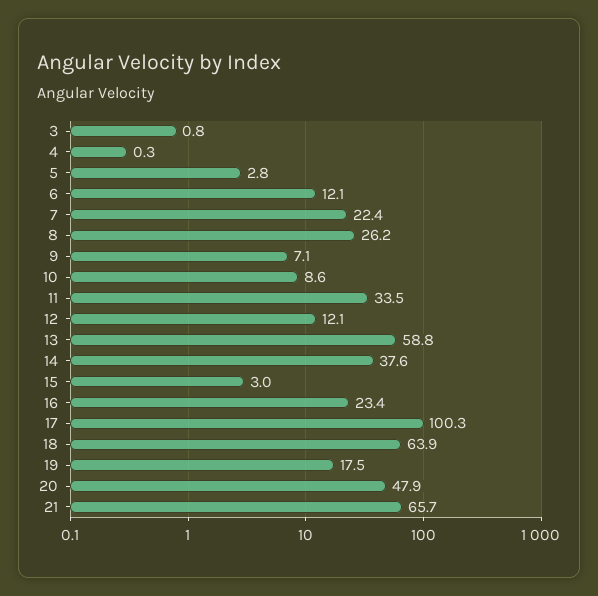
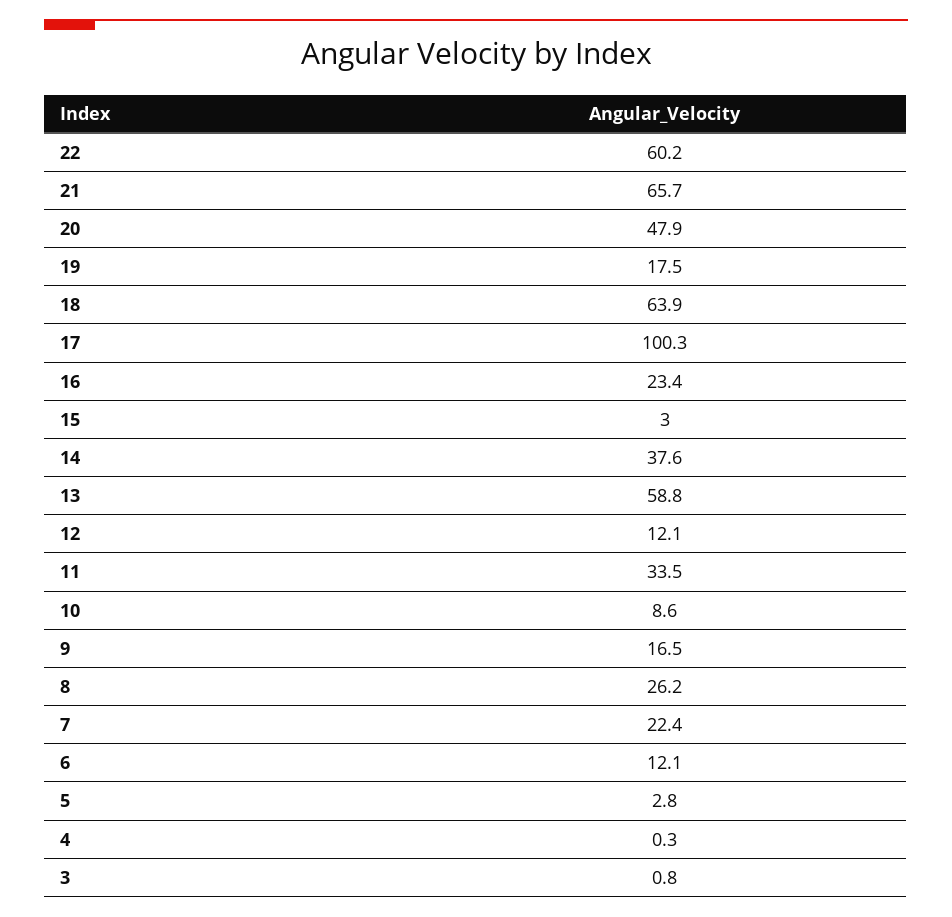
9: 7.1 -> 16.5
22: none -> 60.2

